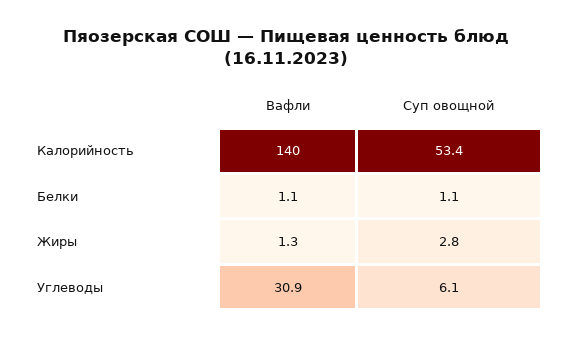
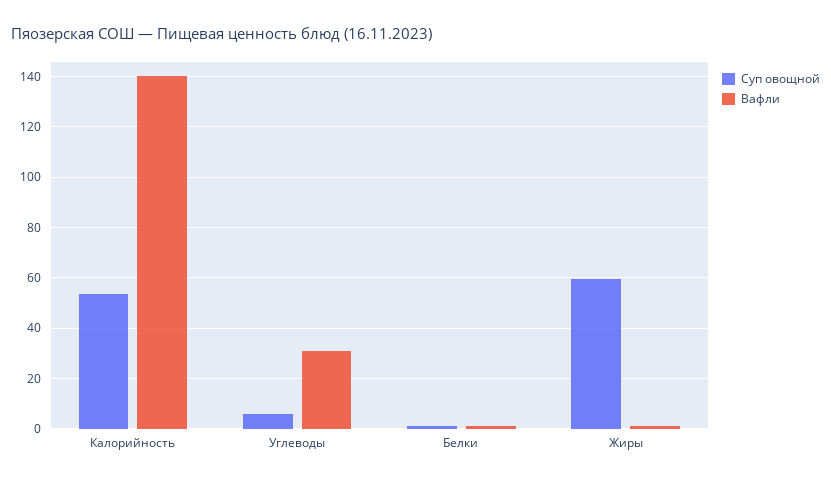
Суп овощной, Жиры: 2.8 -> 60

